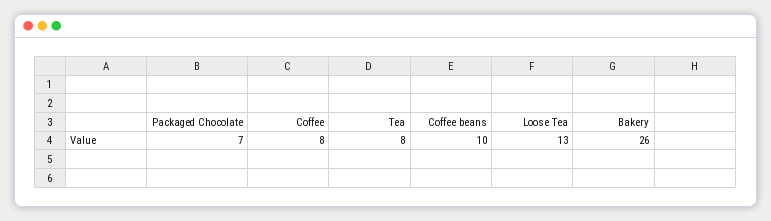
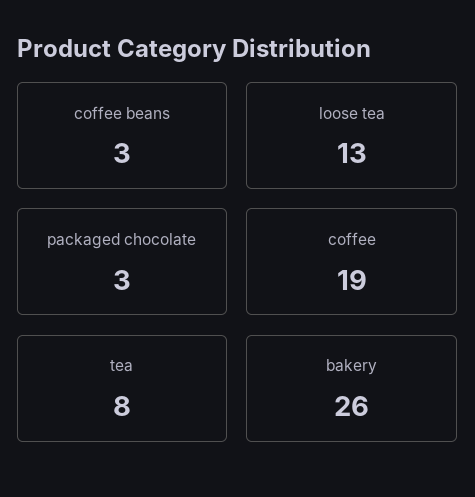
Packaged Chocolate: 7 -> 3
Coffee: 8 -> 19
Coffee beans: 10 -> 3

